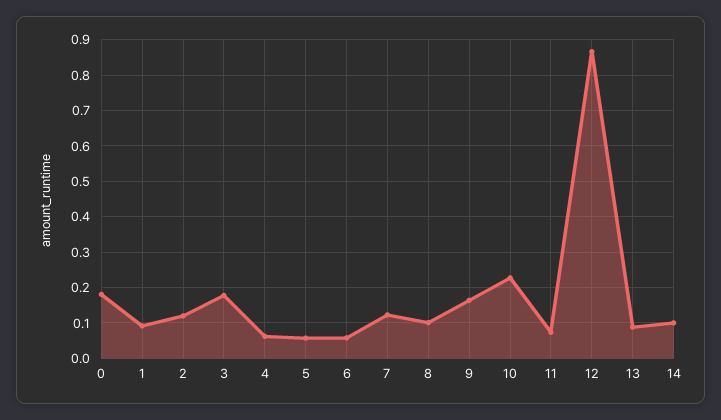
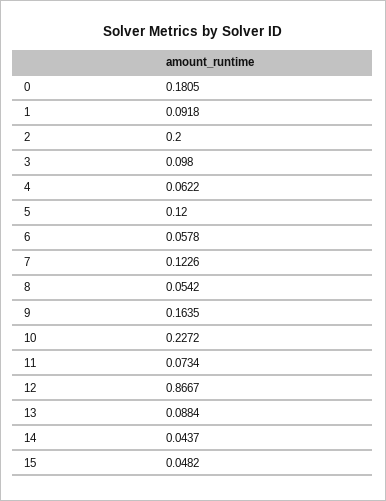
2: 0.12 -> 0.2
3: 0.18 -> 0.098
5: 0.06 -> 0.12
8: 0.1 -> 0.0542
14: 0.1 -> 0.0437
15: none -> 0.0482

